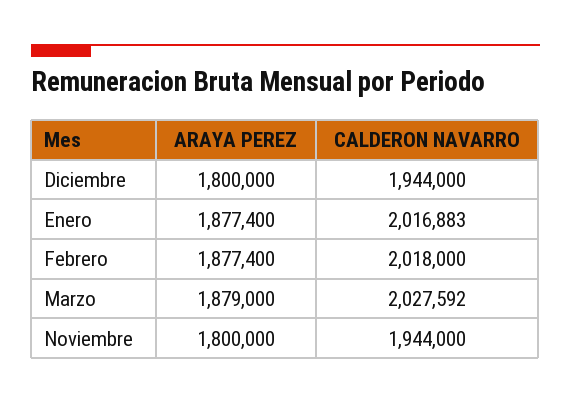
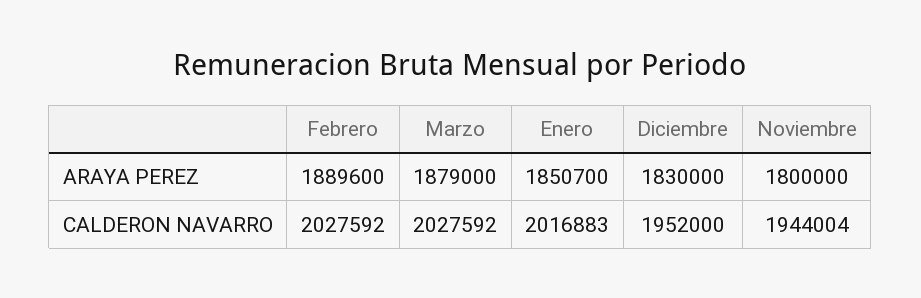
ARAYA PEREZ, Diciembre: 1800000 -> 1830000
CALDERON NAVARRO, Diciembre: 1944000 -> 1952000
ARAYA PEREZ, Enero: 1877400 -> 1850700
ARAYA PEREZ, Febrero: 1877400 -> 1889600
CALDERON NAVARRO, Febrero: 2018000 -> 2027592
CALDERON NAVARRO, Noviembre: 1944000 -> 1944004

